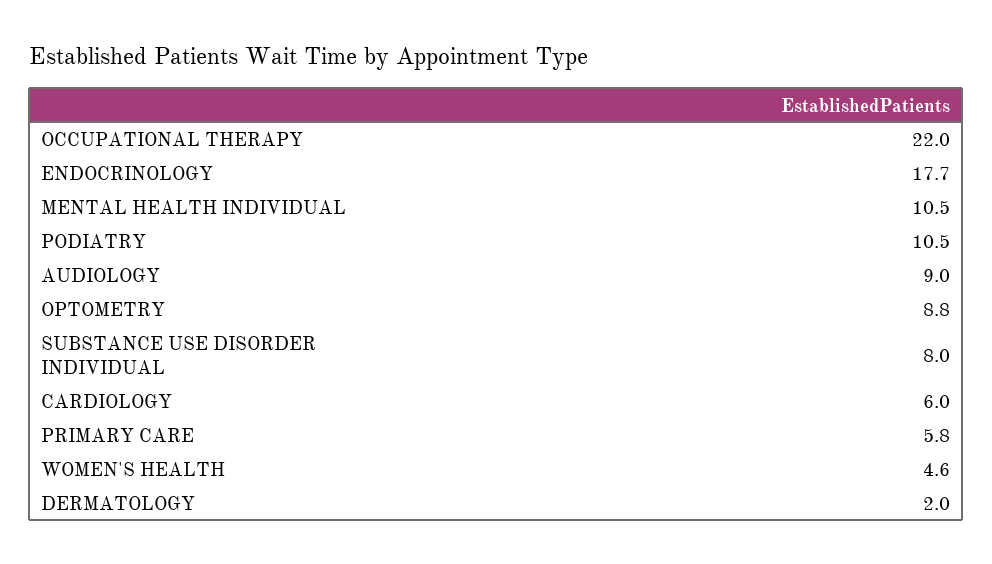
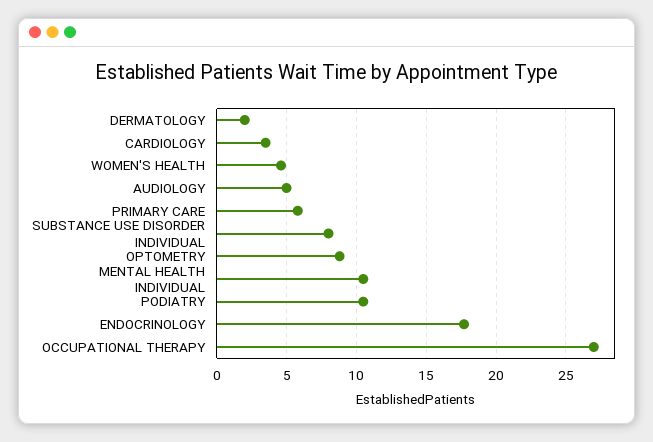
OCCUPATIONAL THERAPY: 22 -> 27
AUDIOLOGY: 9 -> 5
CARDIOLOGY: 6 -> 3.5

